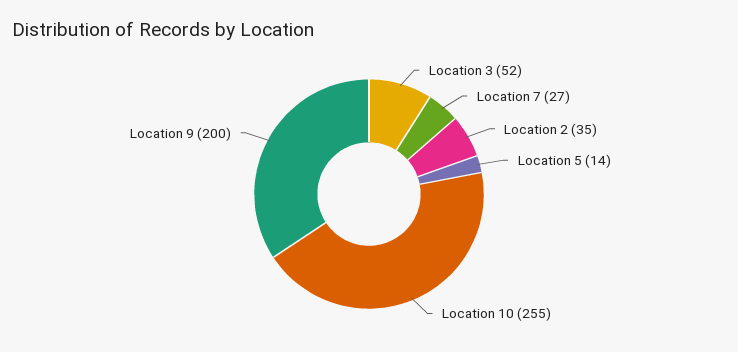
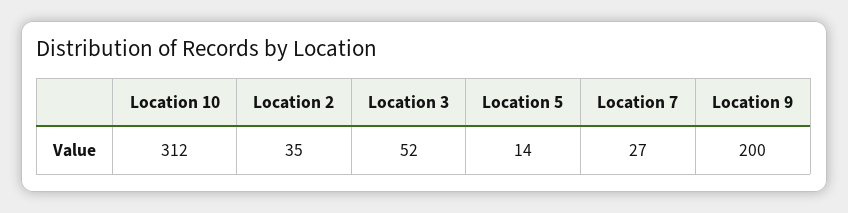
Location 10: 255 -> 312

